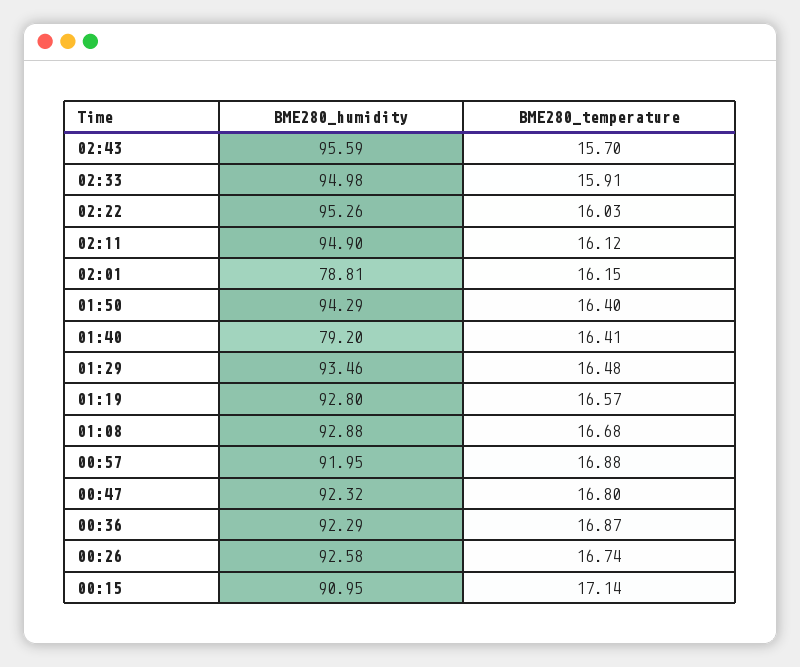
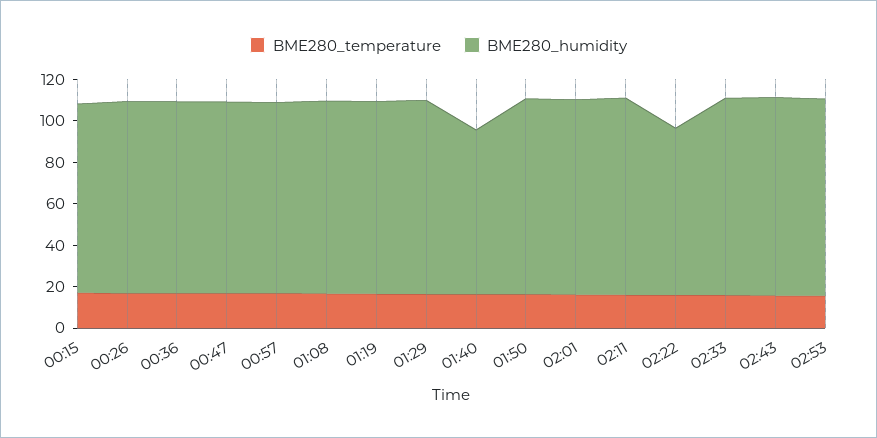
BME280_humidity, 02:22: 95.26 -> 80
BME280_humidity, 02:01: 78.81 -> 95
BME280_temperature, 02:53: none -> 15
BME280_humidity, 02:53: none -> 95

